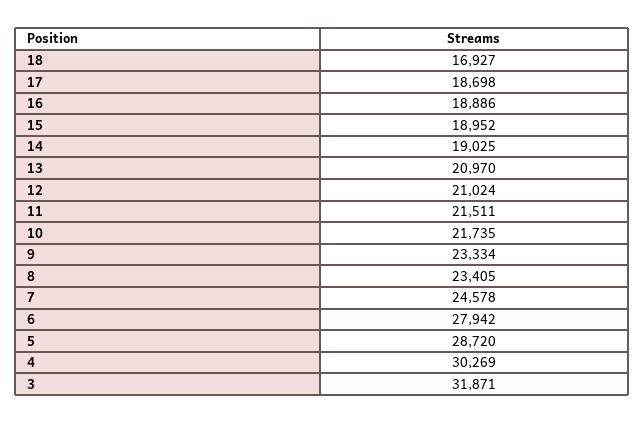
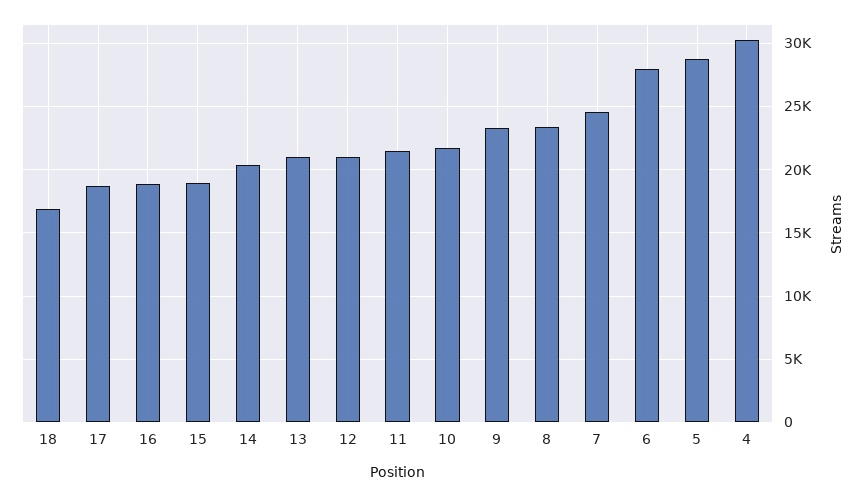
14: 19025 -> 20500
3: 31871 -> none

